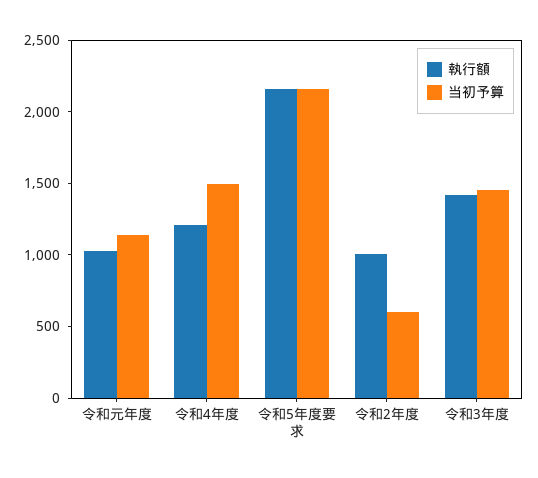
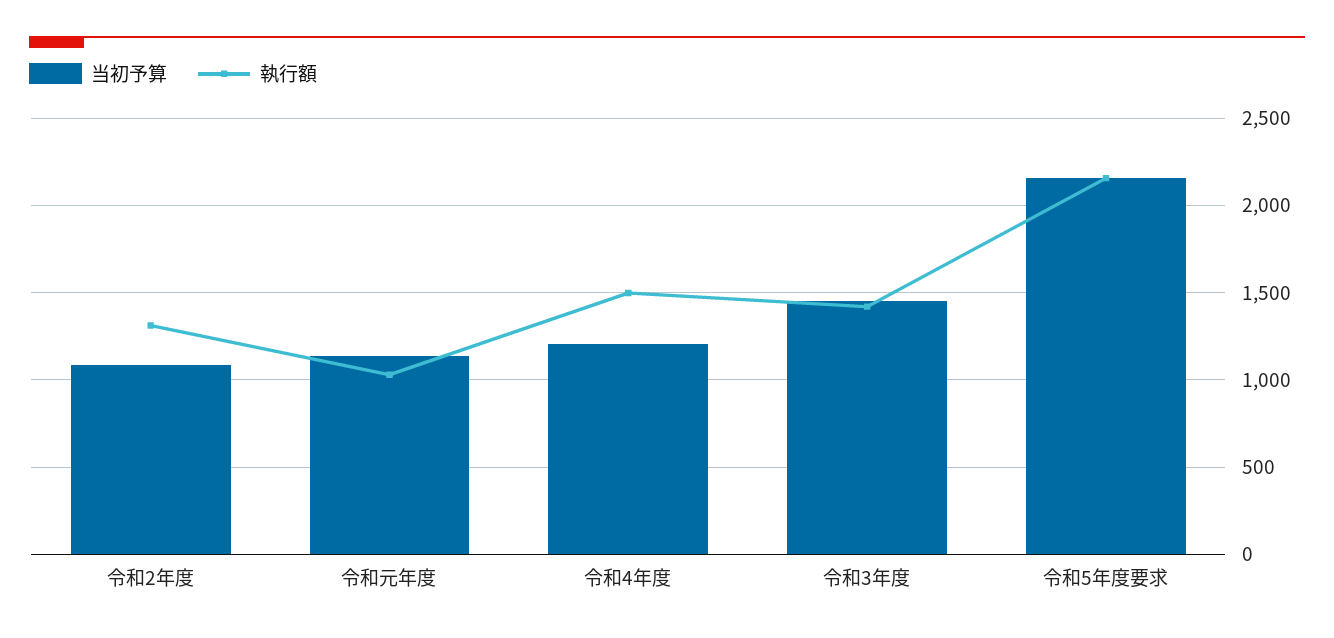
執行額, 令和4年度: 1200 -> 1500
当初予算, 令和4年度: 1500 -> 1200
執行額, 令和2年度: 1000 -> 1300
当初予算, 令和2年度: 600 -> 1100

